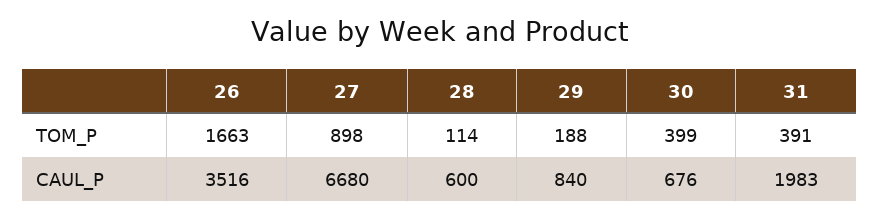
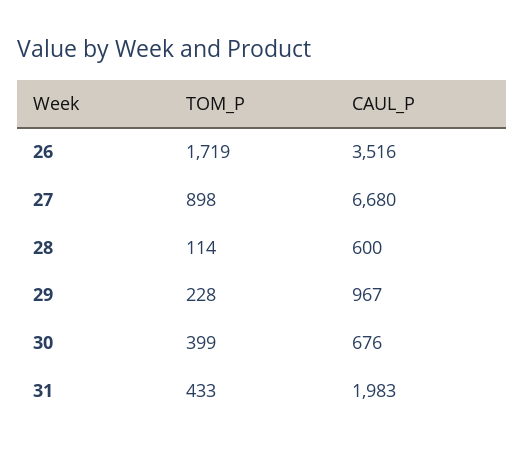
26, TOM_P: 1663 -> 1719
29, TOM_P: 188 -> 228
31, TOM_P: 391 -> 433
29, CAUL_P: 840 -> 967

